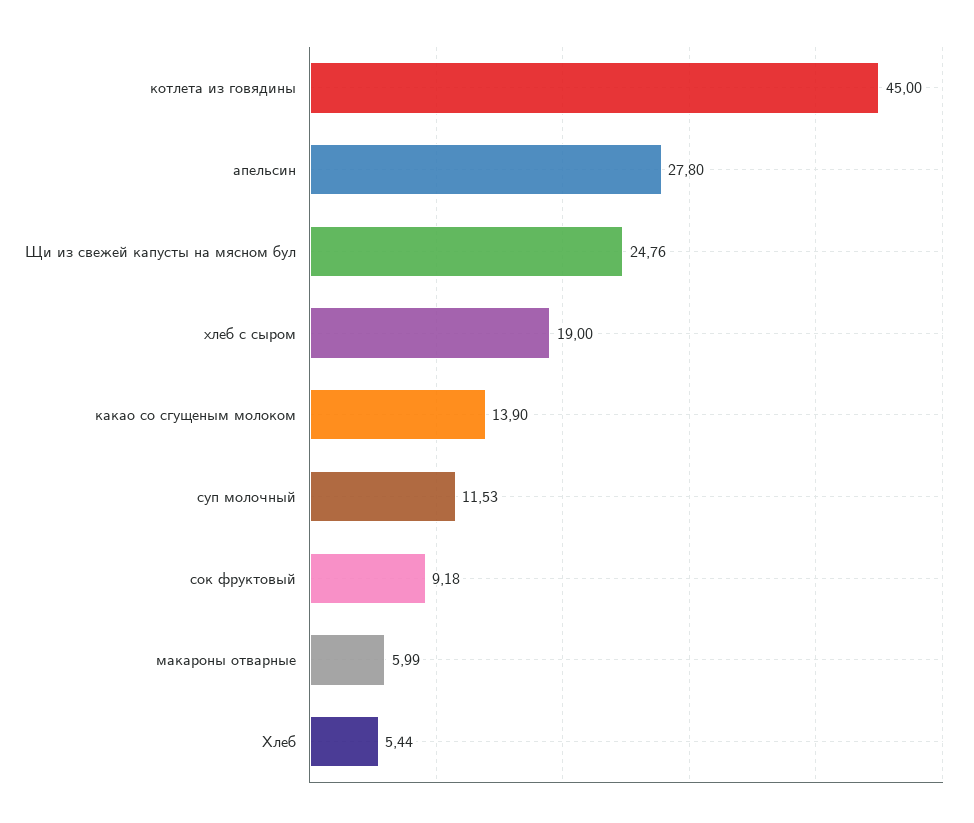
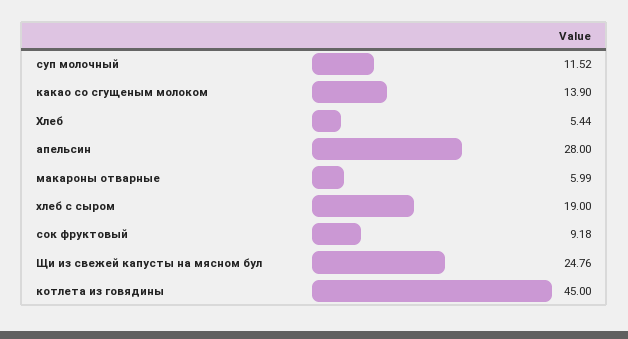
апельсин: 27.8 -> 28
суп молочный: 11.53 -> 11.52

